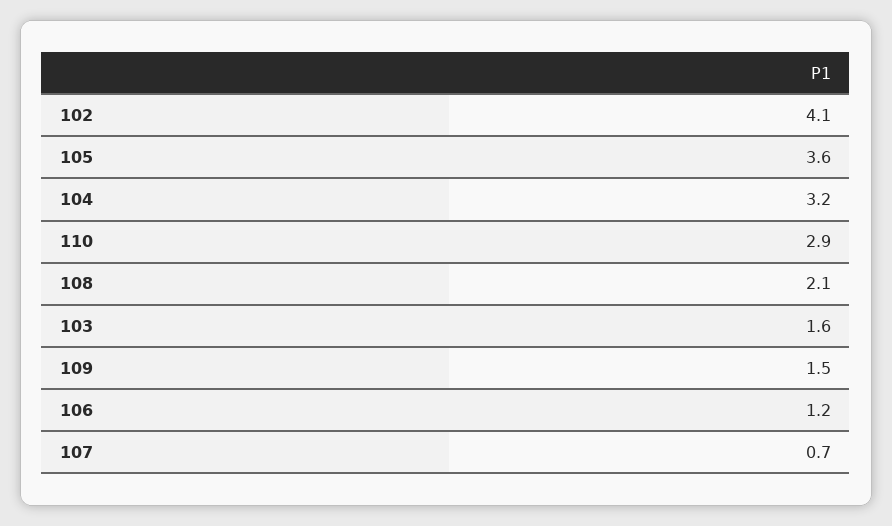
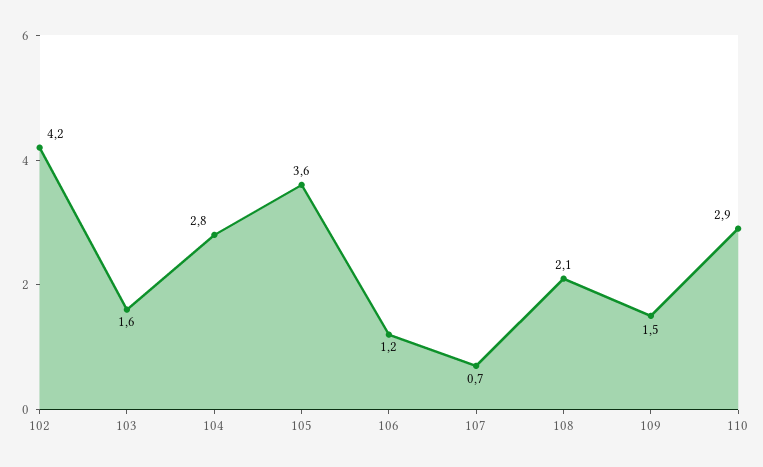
102: 4.1 -> 4.2
104: 3.2 -> 2.8

